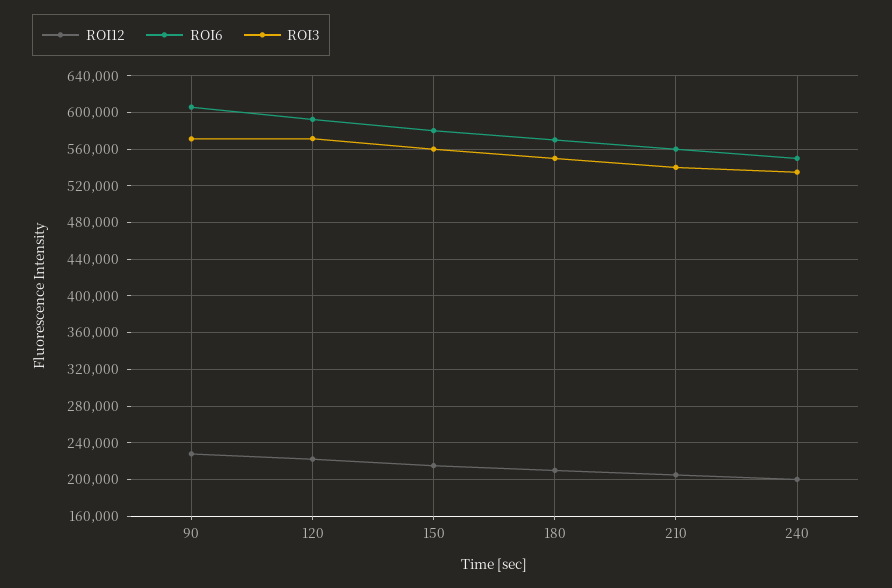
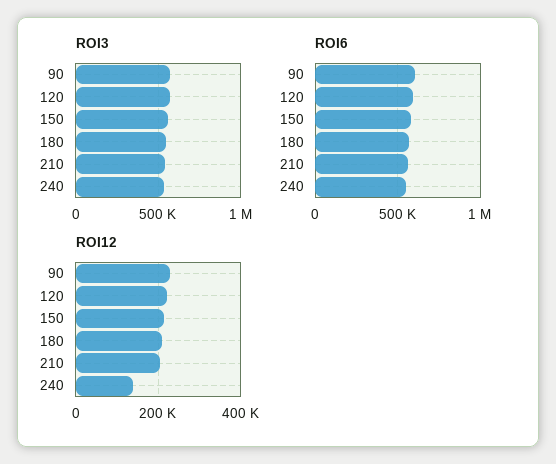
ROI12, 240: 200000 -> 140000

